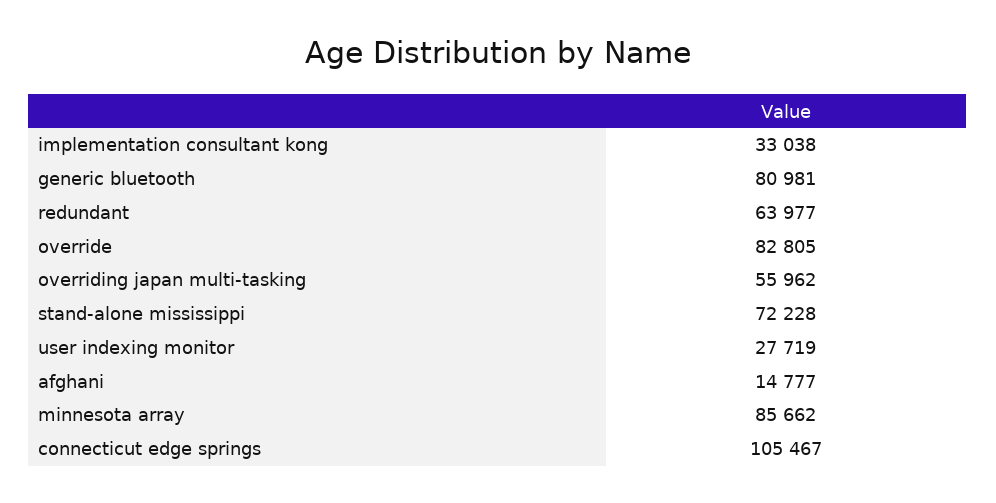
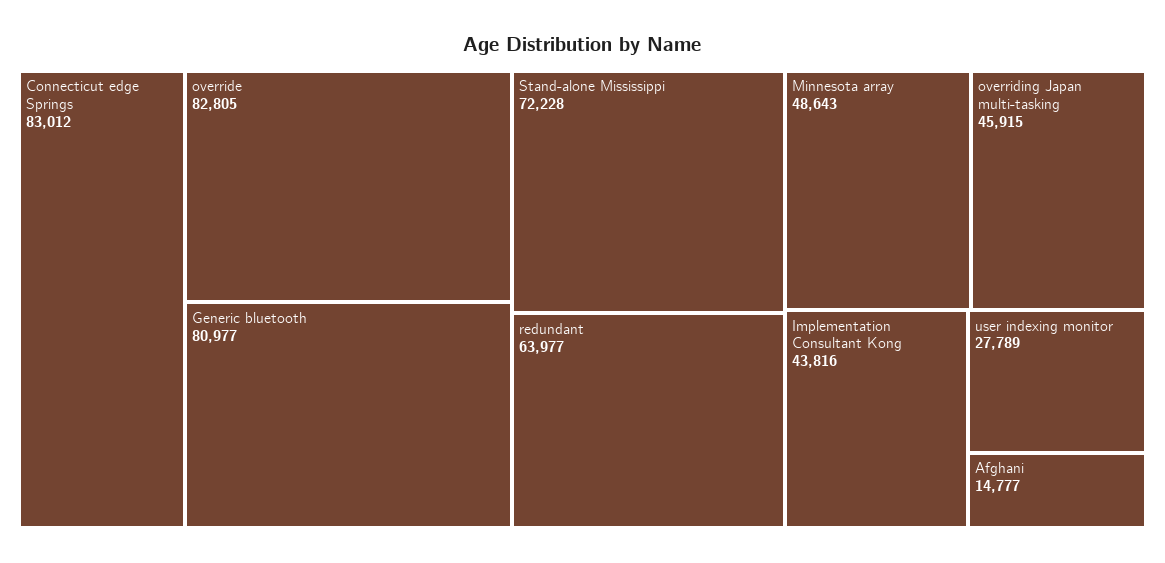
implementation consultant kong: 33038 -> 43816
generic bluetooth: 80981 -> 80977
overriding japan multi-tasking: 55962 -> 45915
user indexing monitor: 27719 -> 27789
minnesota array: 85662 -> 48643
connecticut edge springs: 105467 -> 83012

